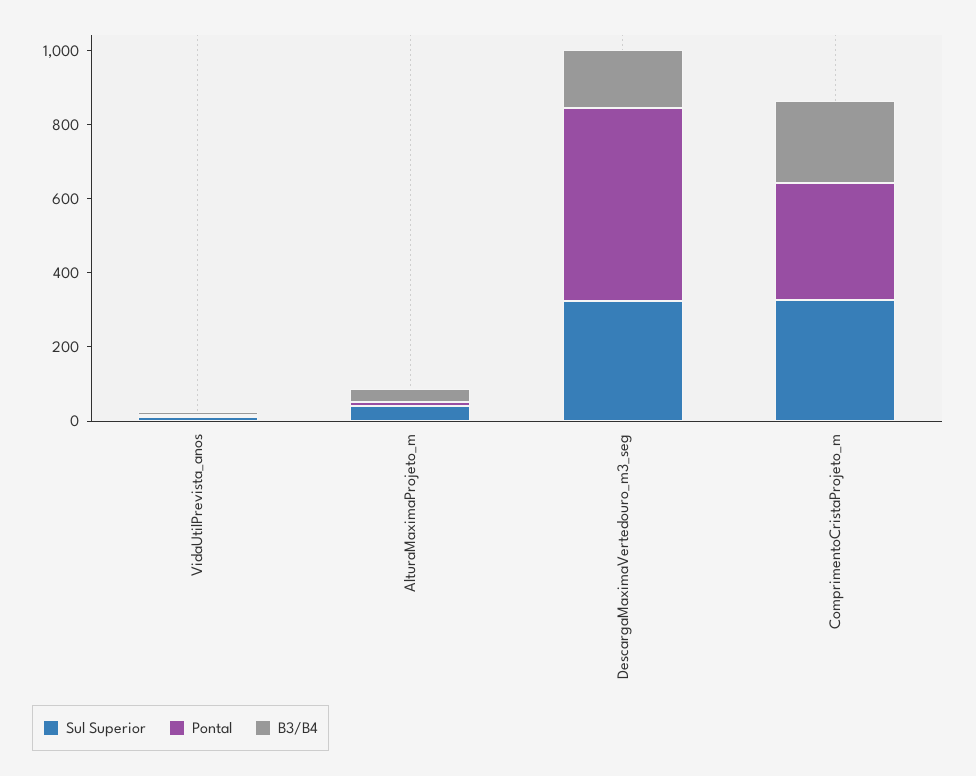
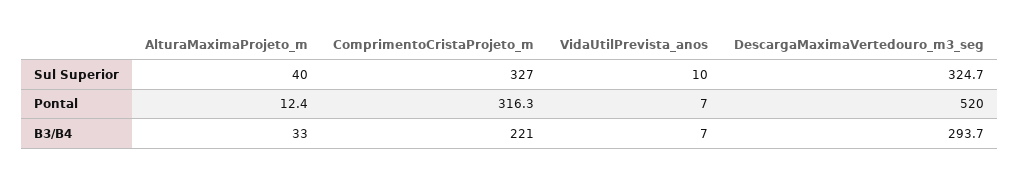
B3/B4, DescargaMaximaVertedouro_m3_seg: 150 -> 293.7

